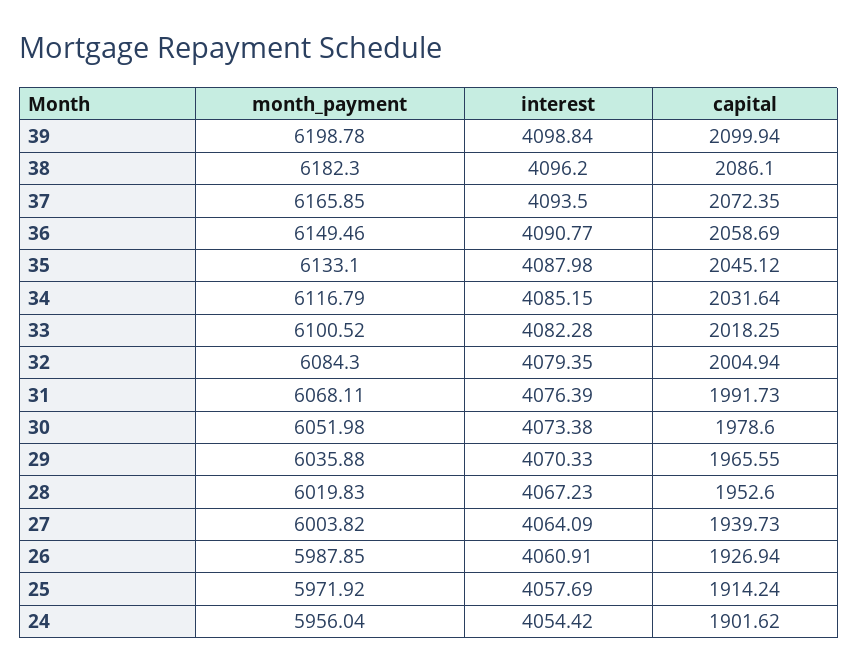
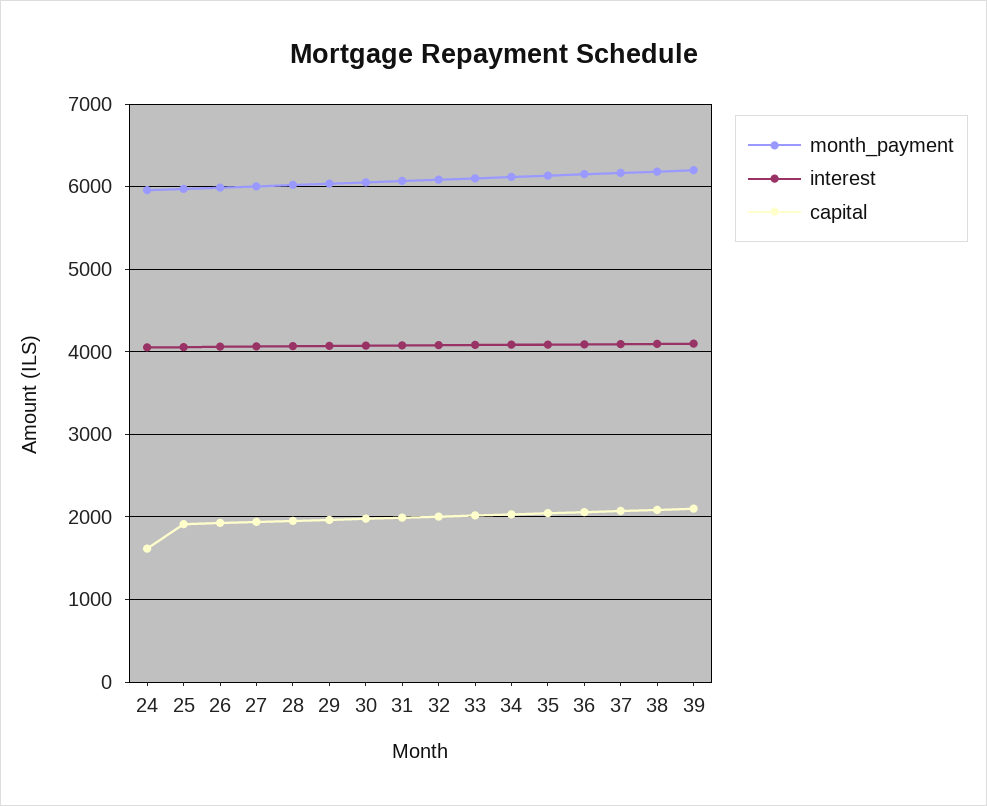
capital, 24: 1901.62 -> 1600

